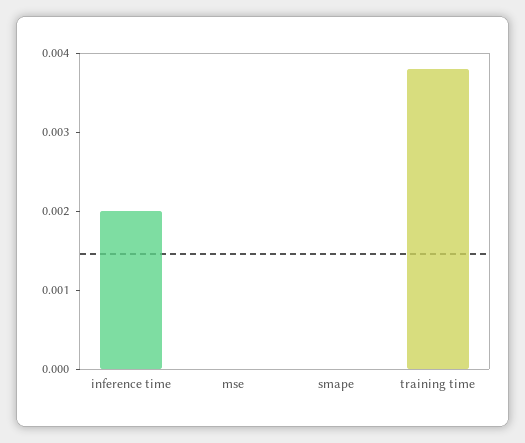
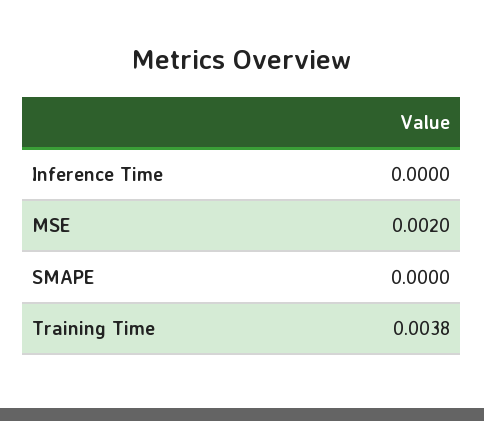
inference time: 0.002 -> 0
mse: 0 -> 0.002

